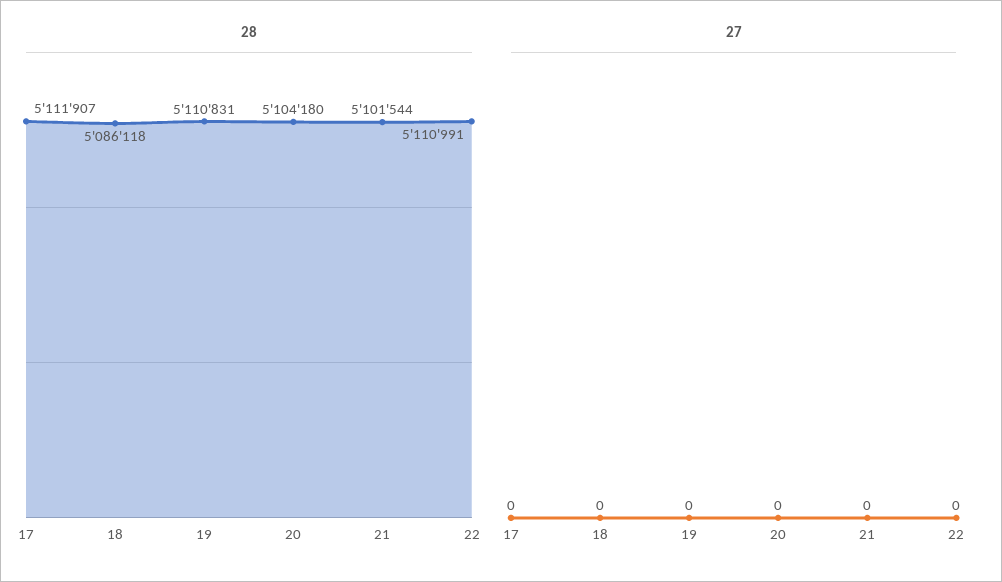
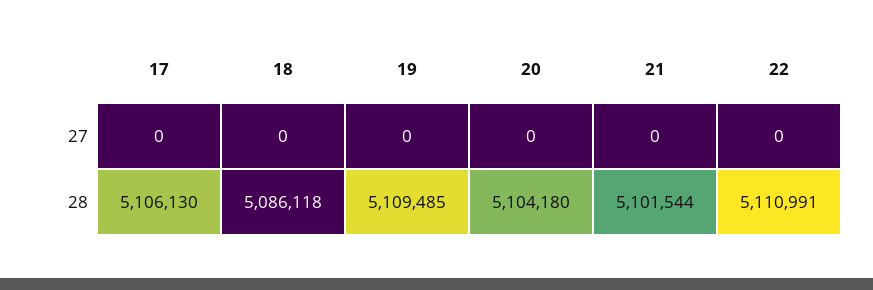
28, 17: 5111907 -> 5106130
28, 19: 5110831 -> 5109485

